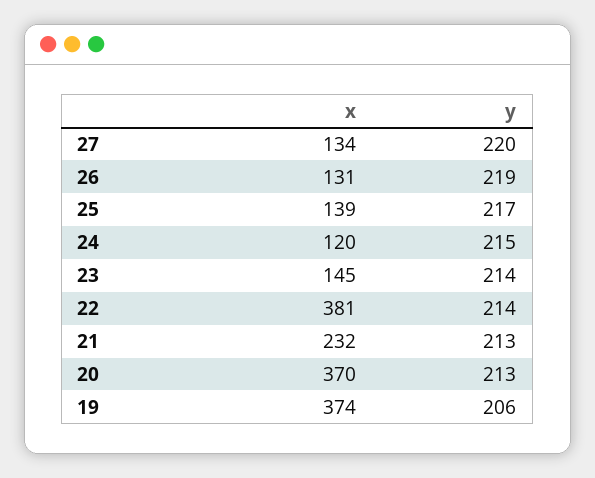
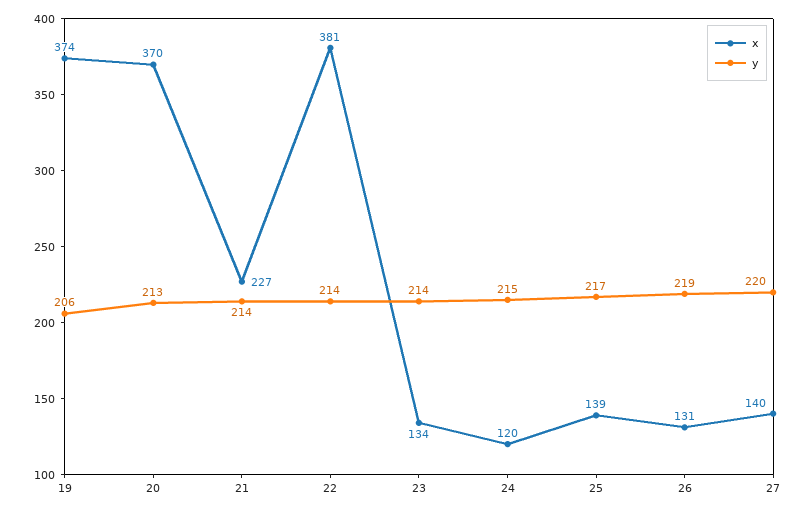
x, 27: 134 -> 140
x, 23: 145 -> 134
x, 21: 232 -> 227
y, 21: 213 -> 214

